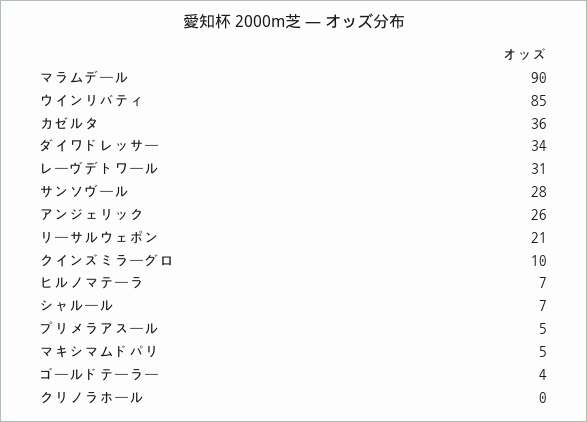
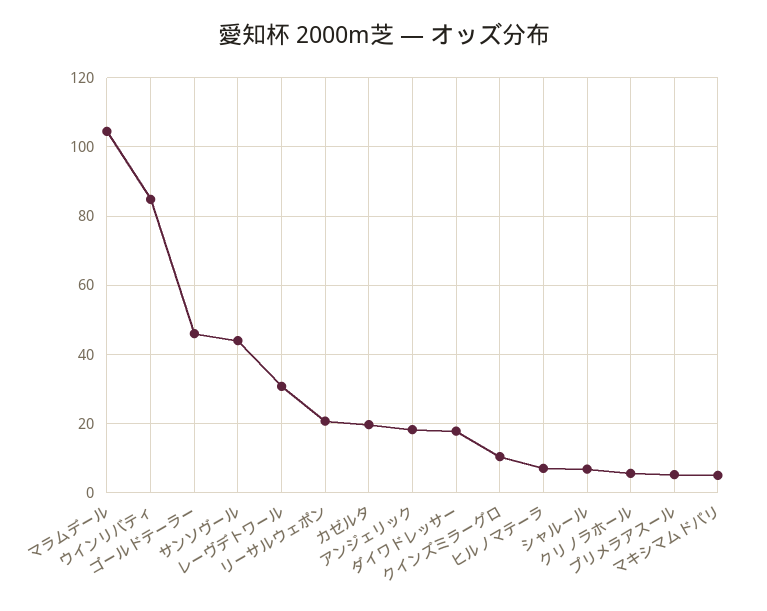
マラムデール: 90 -> 104
カゼルタ: 36 -> 20
ダイワドレッサー: 34 -> 18
サンソヴール: 28 -> 44
アンジェリック: 26 -> 18
ゴールドテーラー: 4 -> 46
クリノラホール: 0 -> 6

